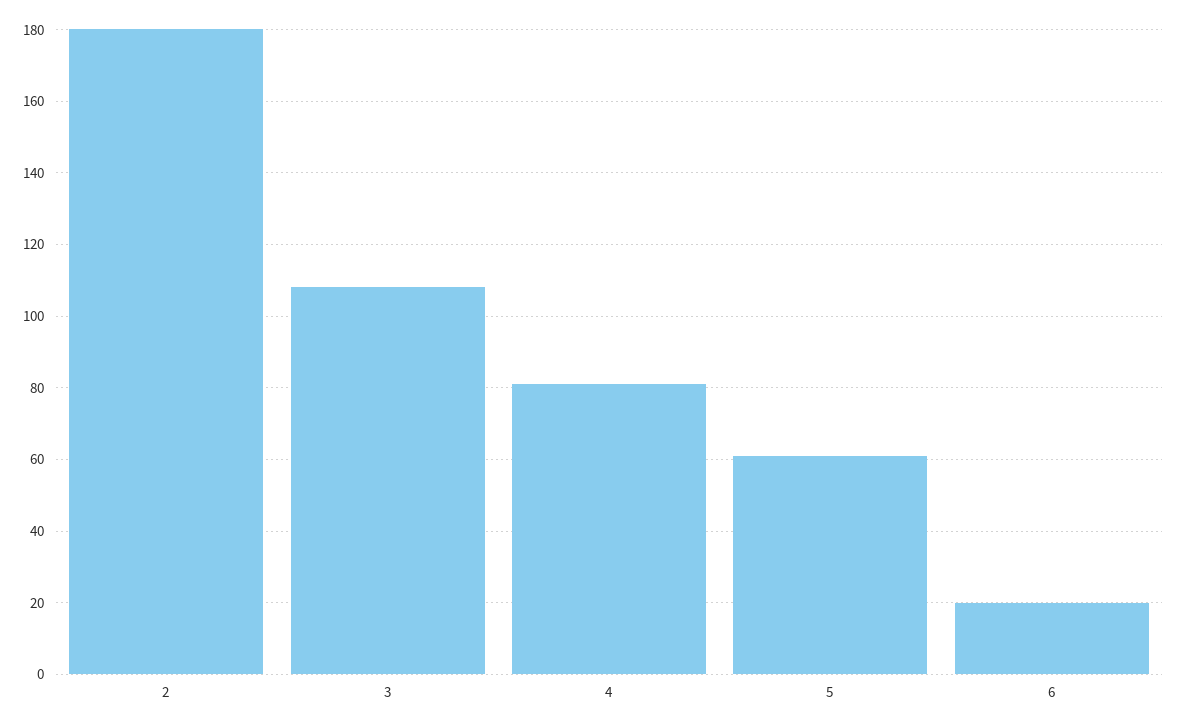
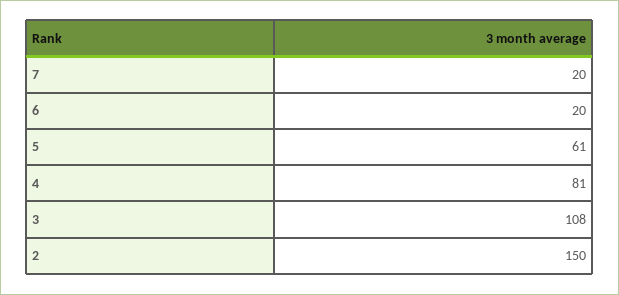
2: 180 -> 150
7: none -> 20

